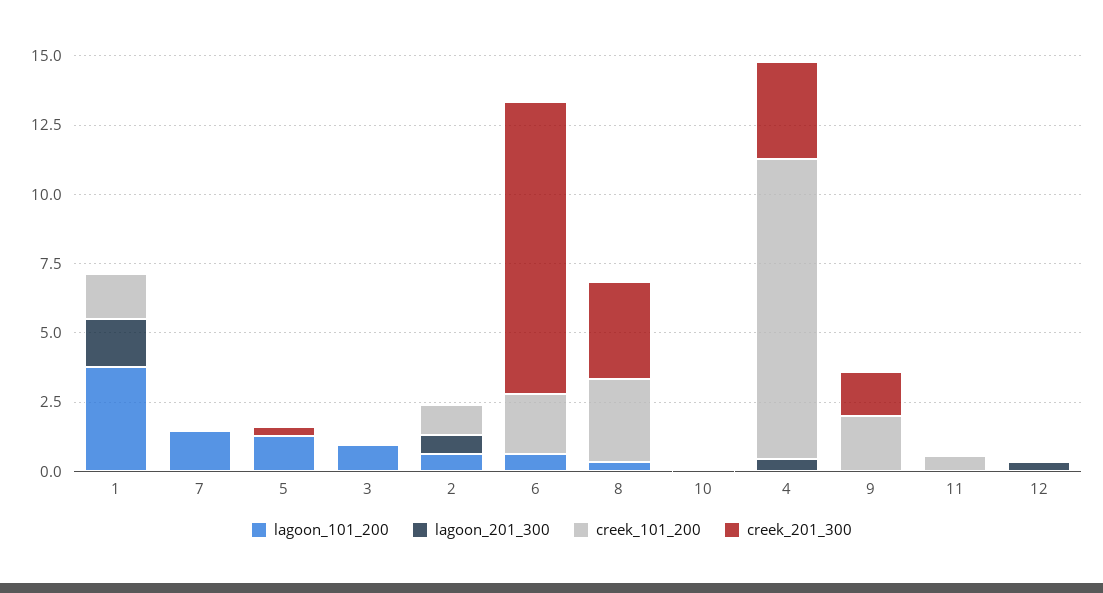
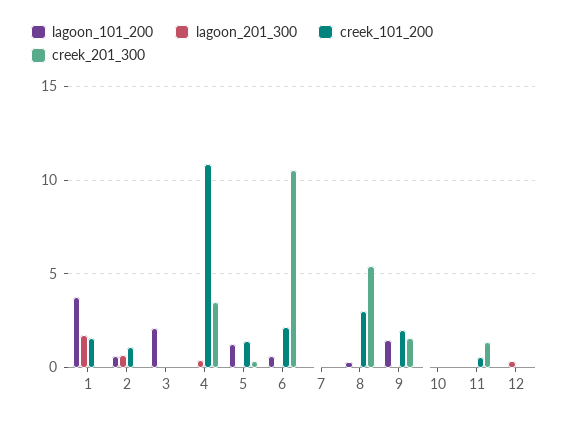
lagoon_101_200, 7: 1.5 -> 0
creek_101_200, 5: 0 -> 1.5
lagoon_101_200, 3: 1 -> 2
creek_201_300, 8: 3.5 -> 5.5
lagoon_101_200, 9: 0 -> 1.5
creek_201_300, 11: 0 -> 1.5

